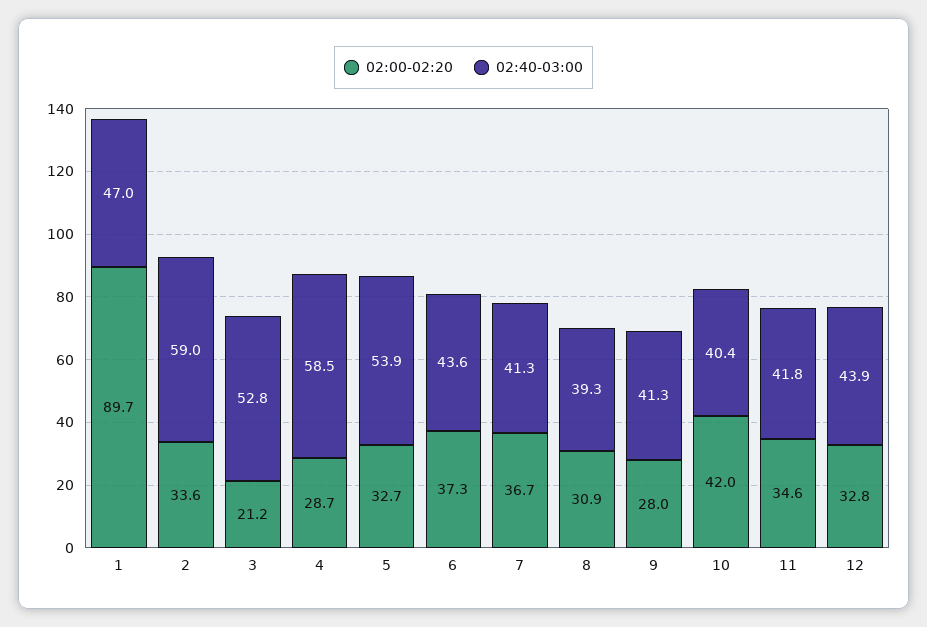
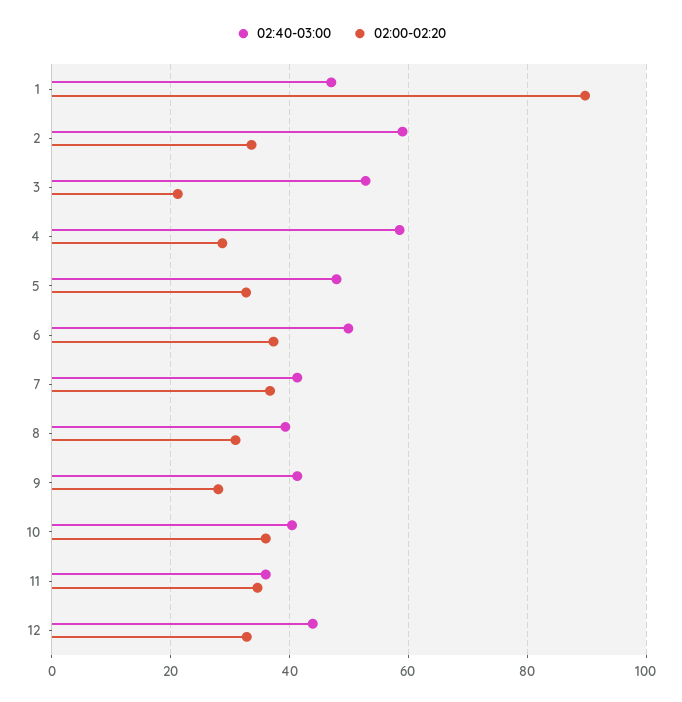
02:40-03:00, 5: 53.9 -> 48
02:40-03:00, 6: 43.6 -> 50
02:00-02:20, 10: 42 -> 36
02:40-03:00, 11: 41.8 -> 36

